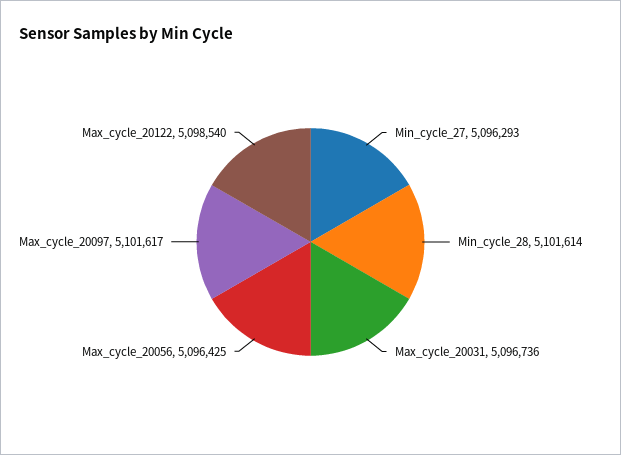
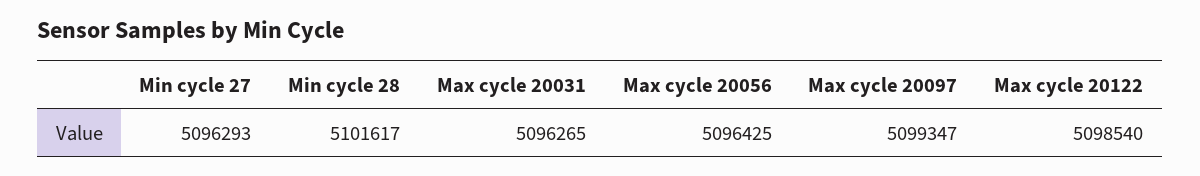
Min_cycle_28: 5101614 -> 5101617
Max_cycle_20031: 5096736 -> 5096265
Max_cycle_20097: 5101617 -> 5099347

